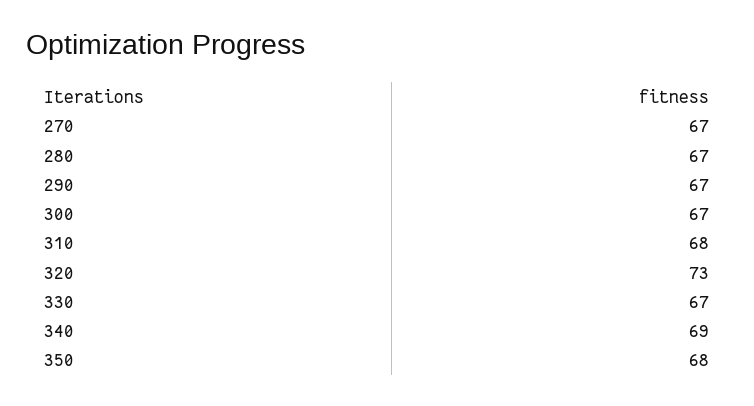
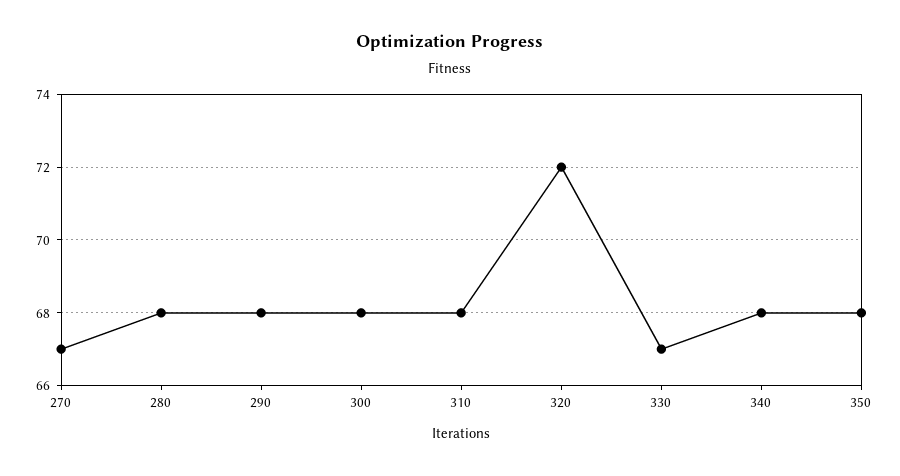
280: 67 -> 68
290: 67 -> 68
300: 67 -> 68
320: 73 -> 72
340: 69 -> 68

